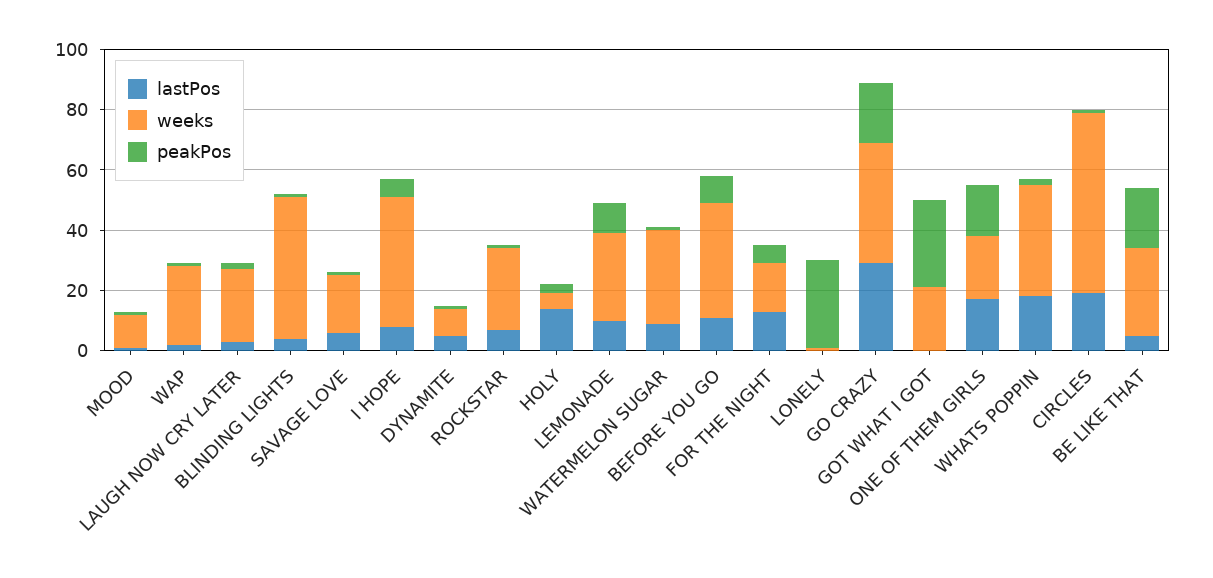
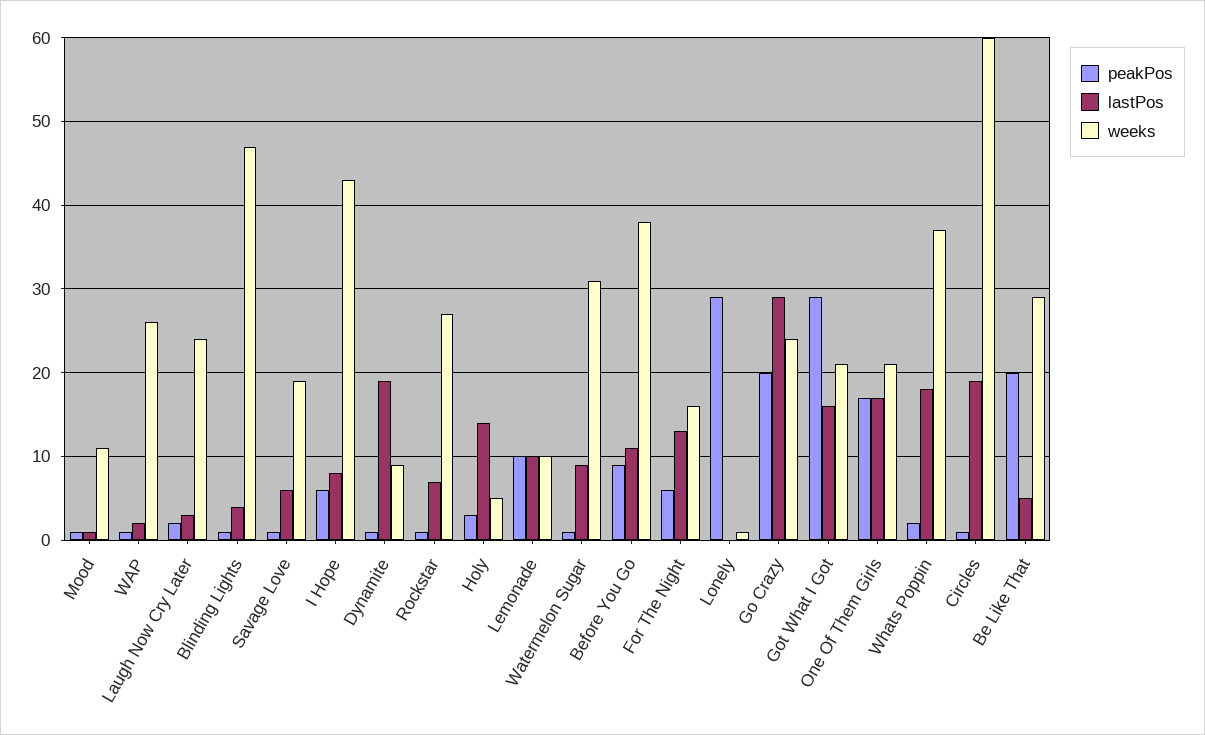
lastPos, DYNAMITE: 5 -> 19
weeks, LEMONADE: 30 -> 10
weeks, GO CRAZY: 40 -> 24
lastPos, GOT WHAT I GOT: 0 -> 16

